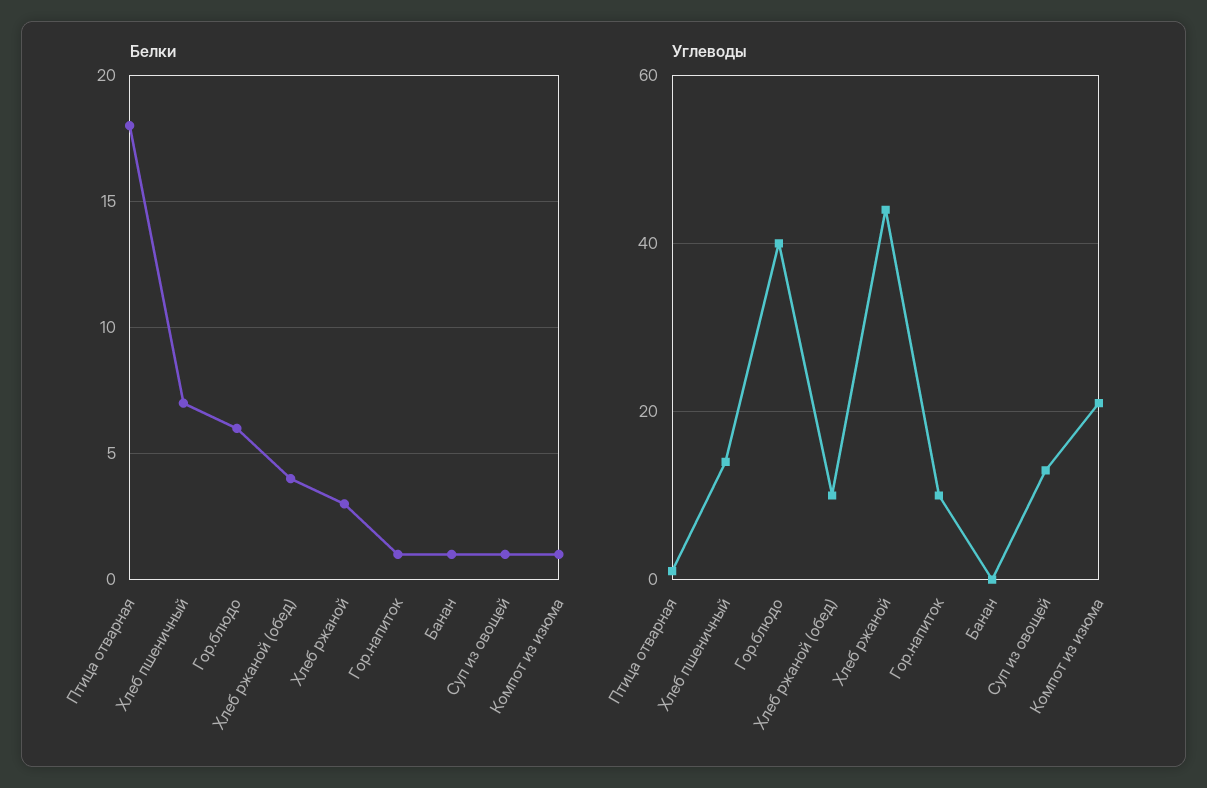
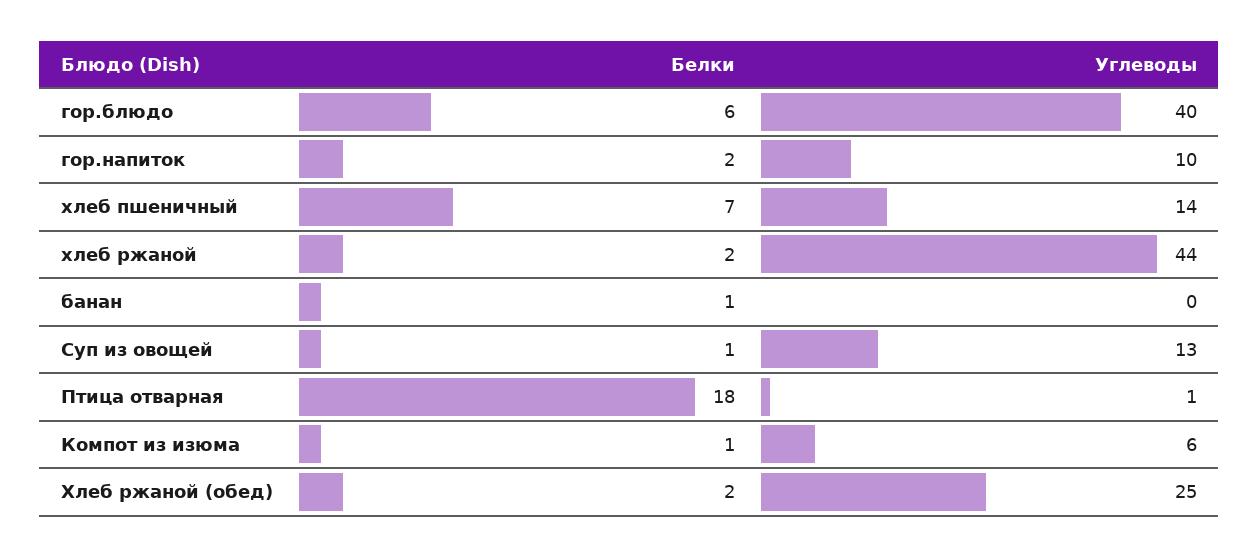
Белки, Хлеб ржаной (обед): 4 -> 2
Белки, Хлеб ржаной: 3 -> 2
Белки, Гор.напиток: 1 -> 2
Углеводы, Хлеб ржаной (обед): 10 -> 25
Углеводы, Компот из изюма: 20 -> 6

